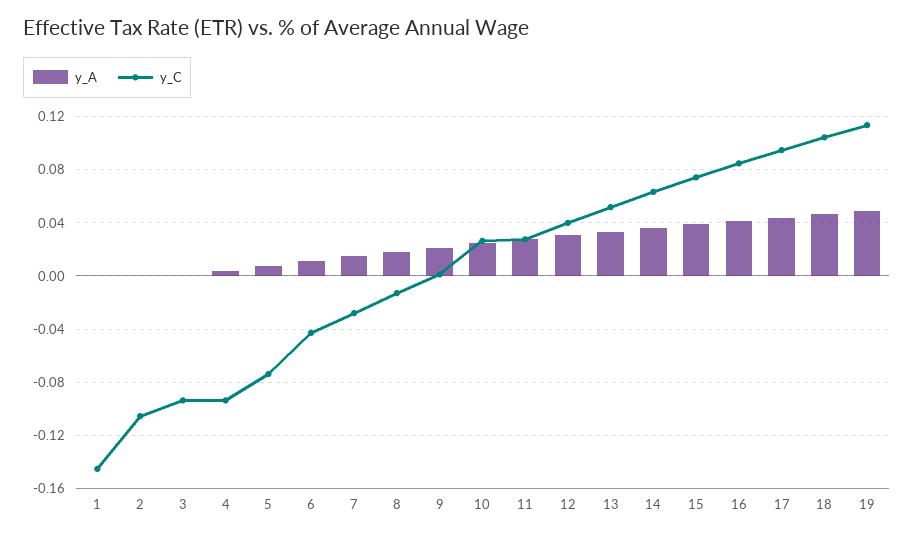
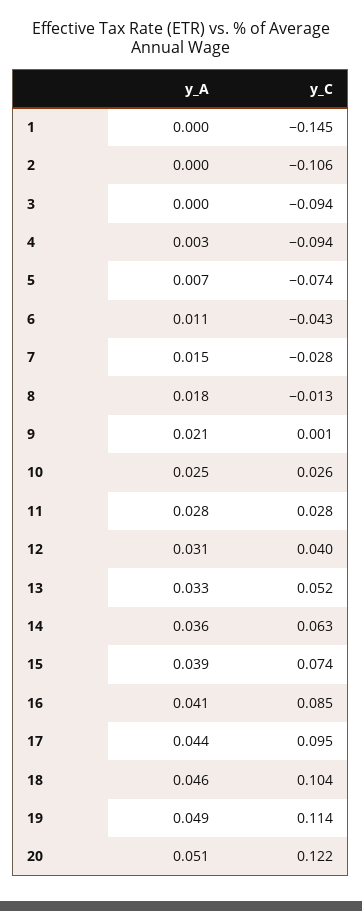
y_A, 20: none -> 0.051
y_C, 20: none -> 0.122

